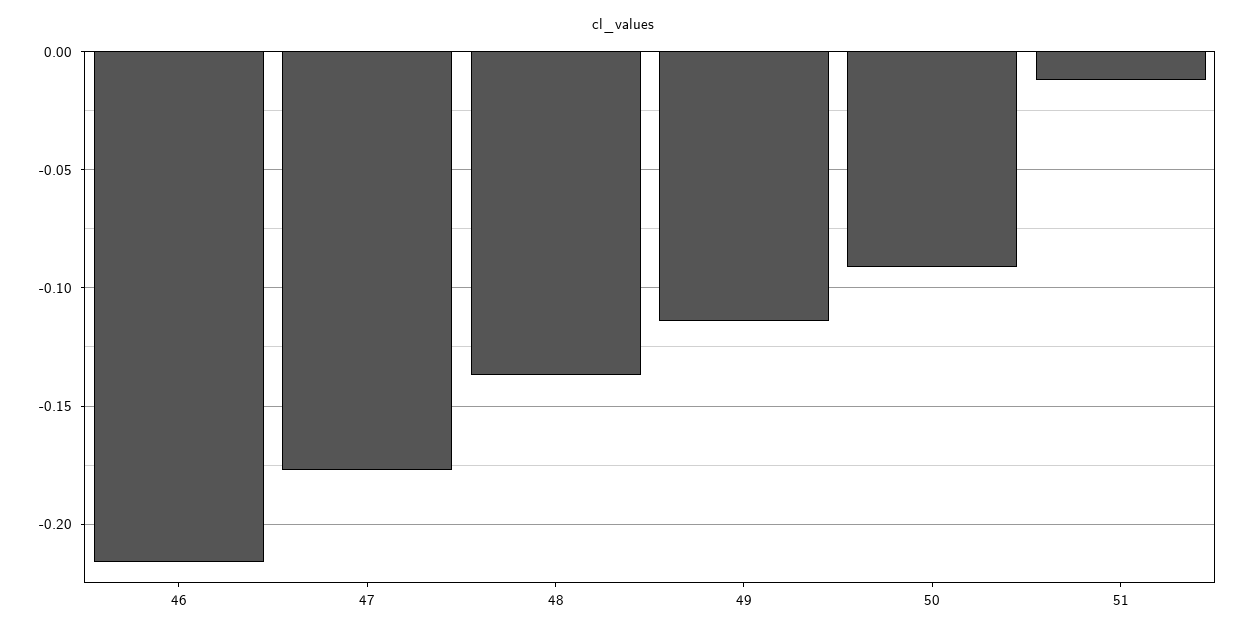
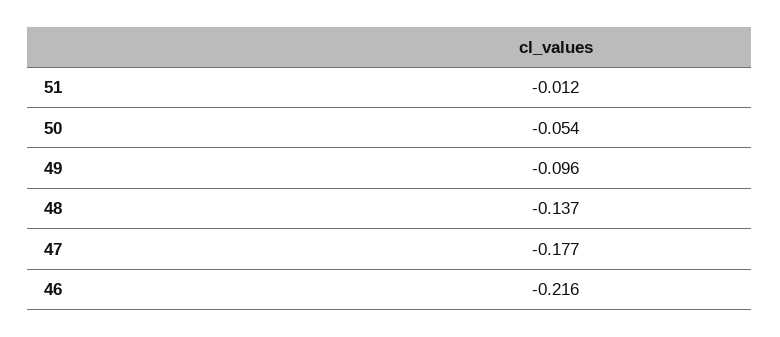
49: -0.115 -> -0.096
50: -0.09 -> -0.054

